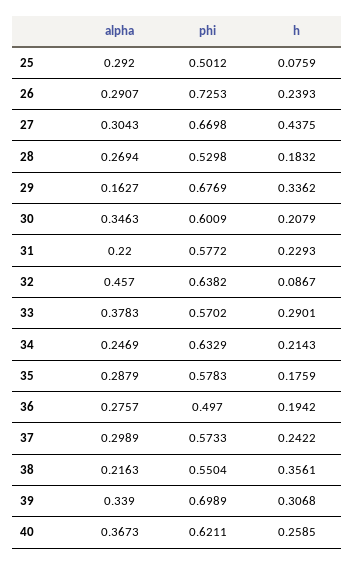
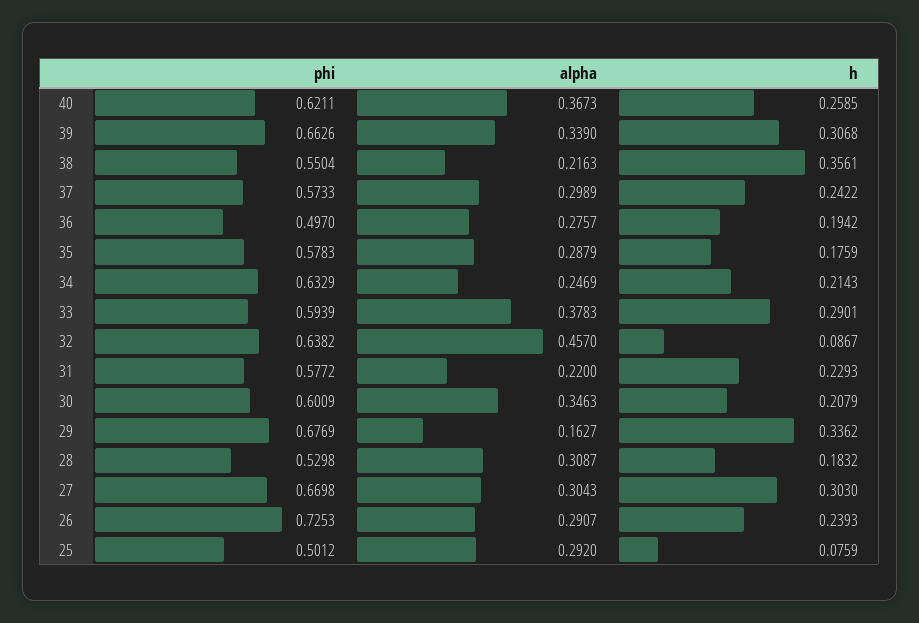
h, 27: 0.4375 -> 0.303
alpha, 28: 0.2694 -> 0.3087
phi, 33: 0.5702 -> 0.5939
phi, 39: 0.6989 -> 0.6626

